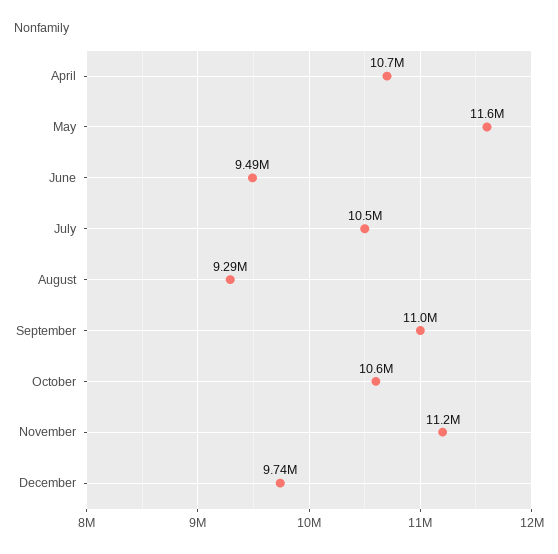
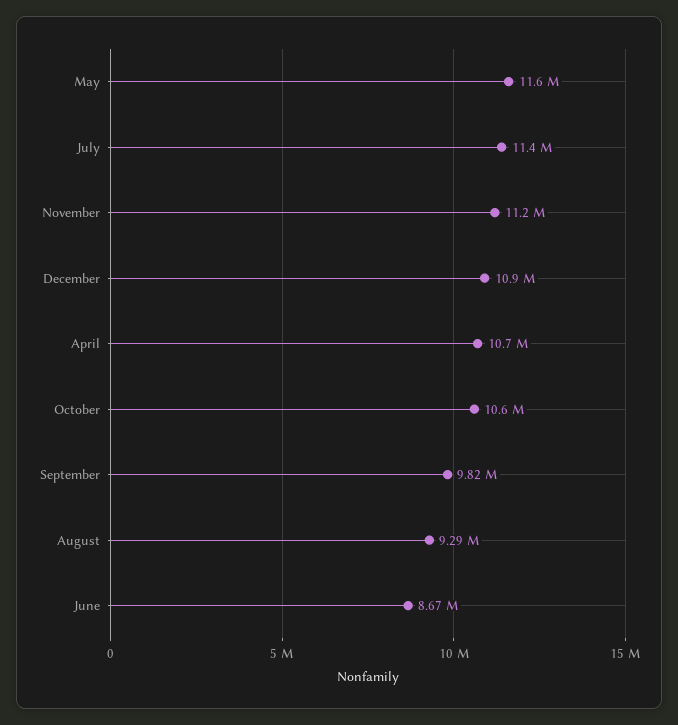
June: 9490000 -> 8670000
July: 10500000 -> 11400000
September: 11000000 -> 9820000
December: 9740000 -> 10900000

